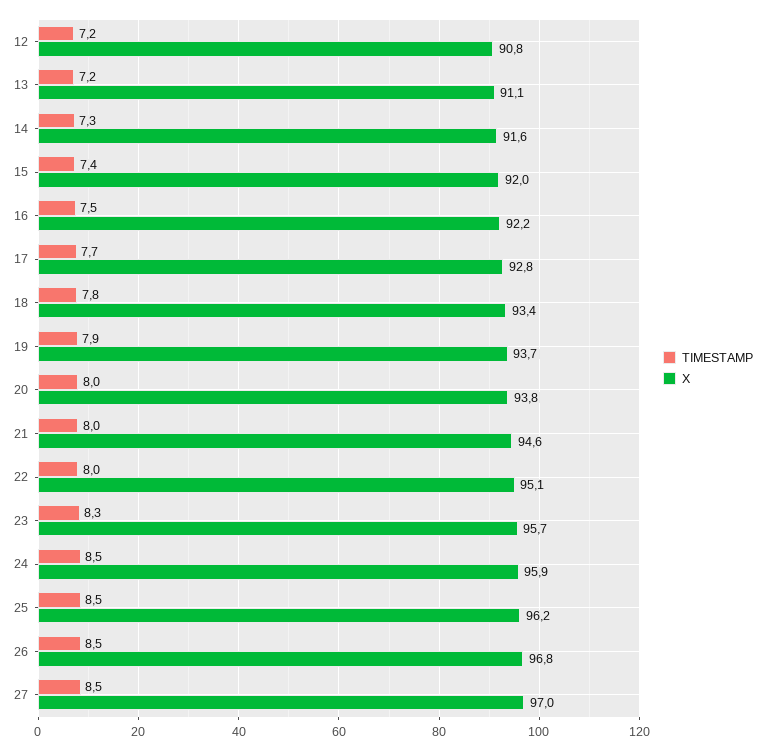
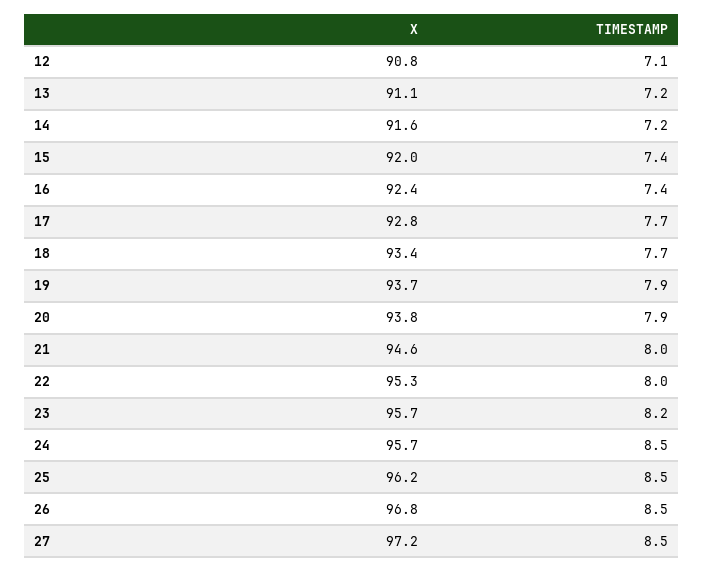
TIMESTAMP, 12: 7.2 -> 7.1
TIMESTAMP, 14: 7.3 -> 7.2
TIMESTAMP, 16: 7.5 -> 7.4
X, 16: 92.2 -> 92.4
TIMESTAMP, 18: 7.8 -> 7.7
TIMESTAMP, 20: 8 -> 7.9
X, 22: 95.1 -> 95.3
TIMESTAMP, 23: 8.3 -> 8.2
X, 24: 95.9 -> 95.7
X, 27: 97 -> 97.2

